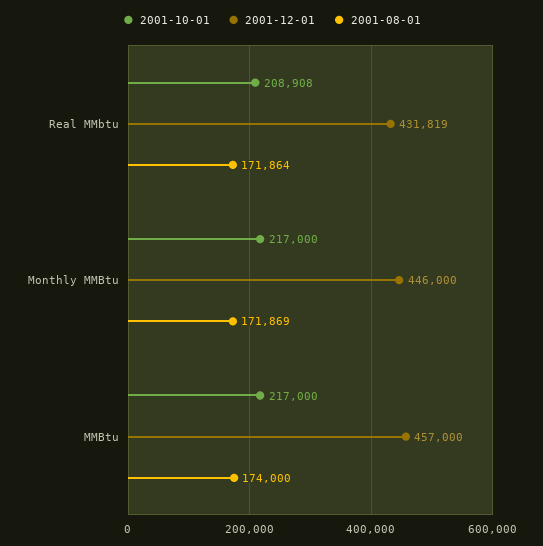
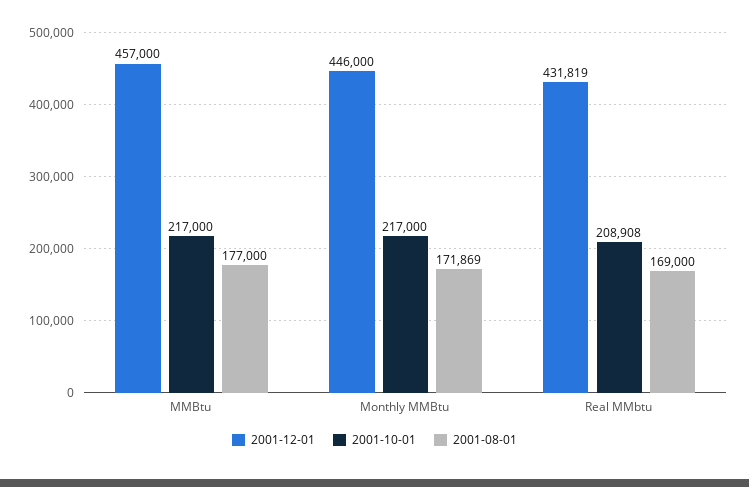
2001-08-01, Real MMbtu: 171864 -> 169000
2001-08-01, MMBtu: 174000 -> 177000

